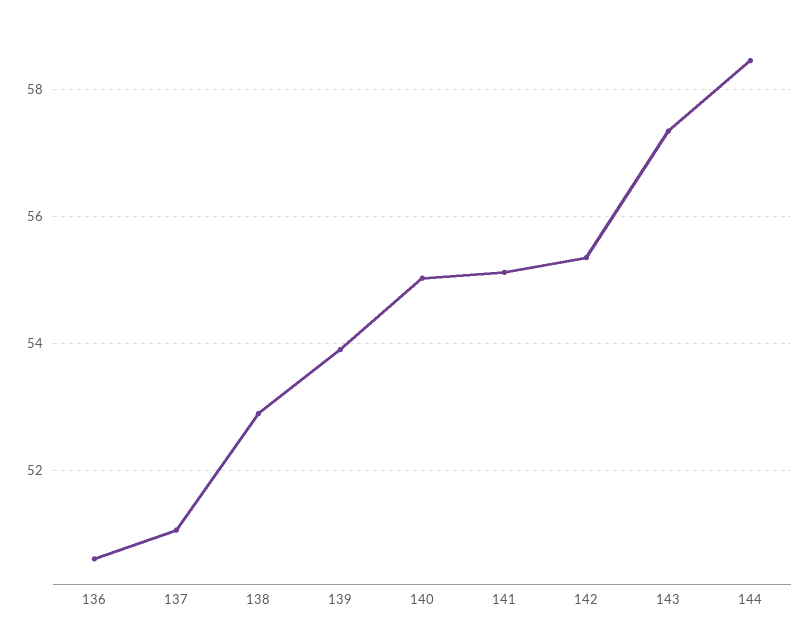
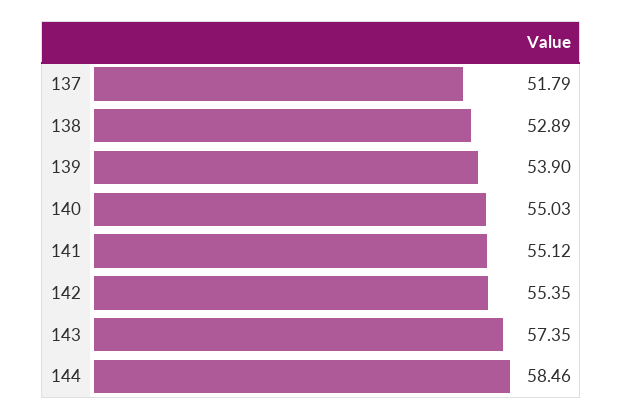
136: 50.6 -> none
137: 51 -> 51.79

